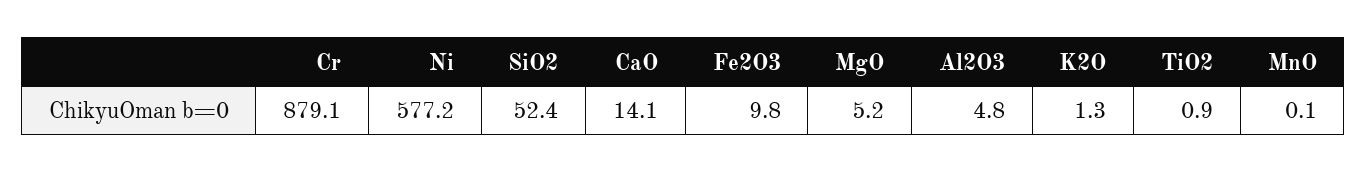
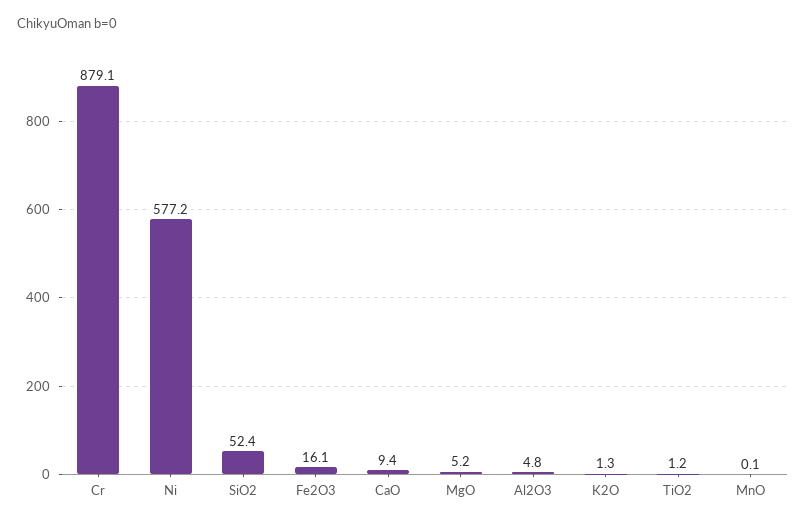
CaO: 14.1 -> 9.4
Fe2O3: 9.8 -> 16.1
TiO2: 0.9 -> 1.2

